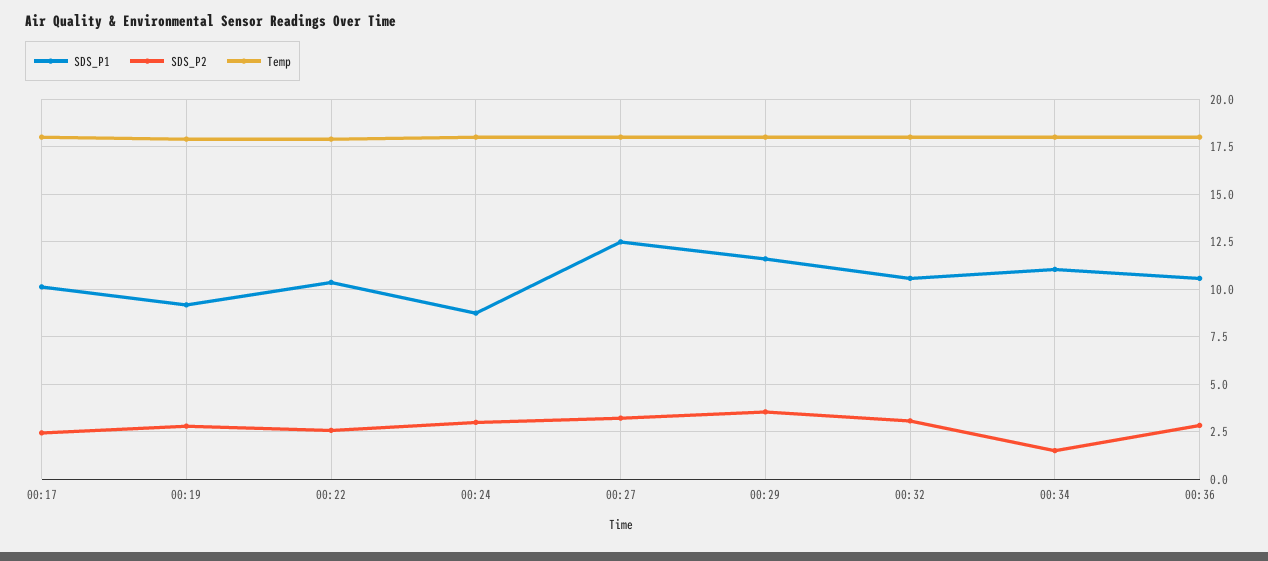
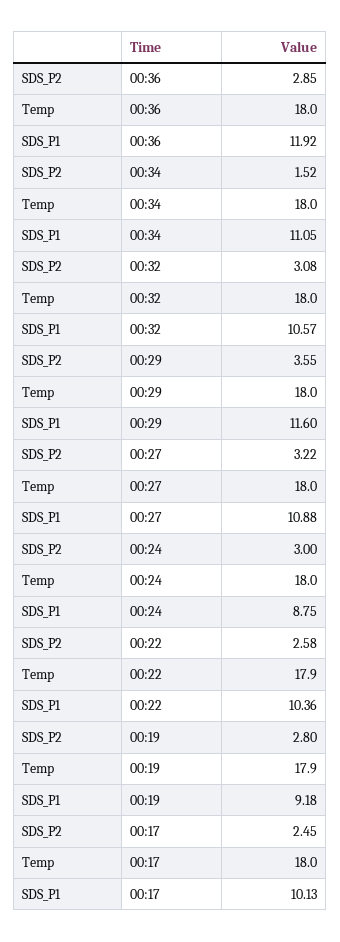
SDS_P1, 00:27: 12.5 -> 10.88
SDS_P1, 00:36: 10.5 -> 11.92

